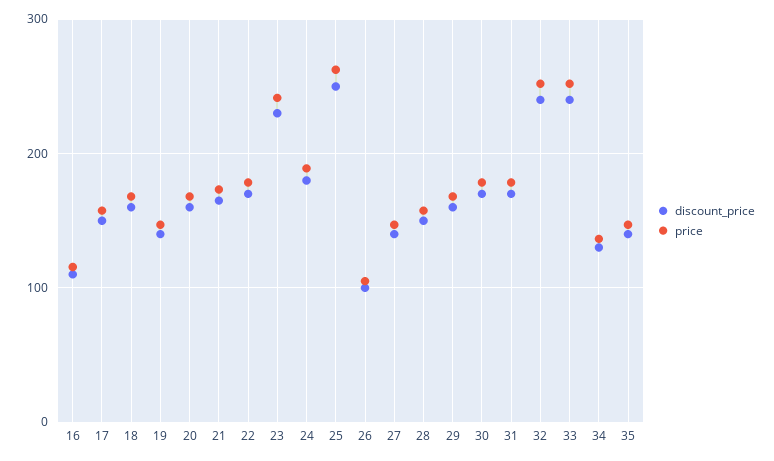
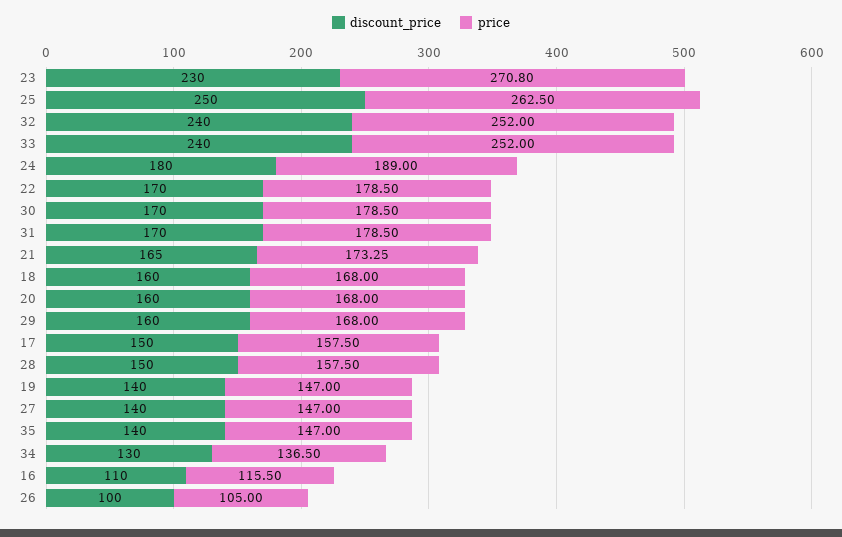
price, 23: 240 -> 270.8

